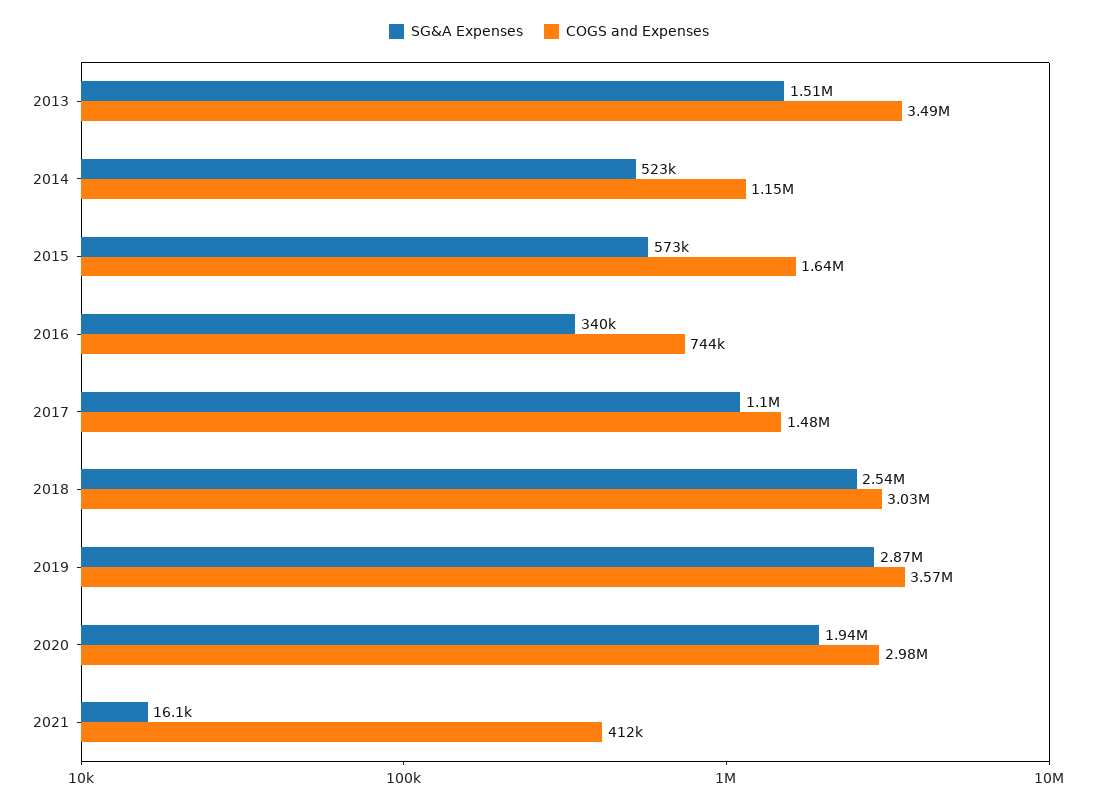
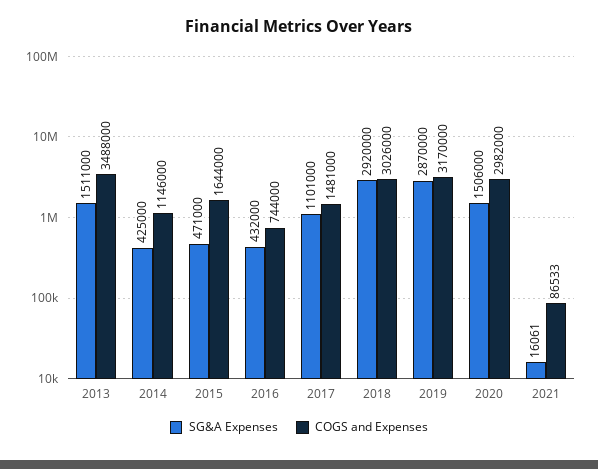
SG&A Expenses, 2014: 523000 -> 425000
SG&A Expenses, 2015: 573000 -> 471000
SG&A Expenses, 2016: 340000 -> 432000
SG&A Expenses, 2018: 2540000 -> 2920000
COGS and Expenses, 2019: 3570000 -> 3170000
SG&A Expenses, 2020: 1940000 -> 1506000
COGS and Expenses, 2021: 412000 -> 86533

